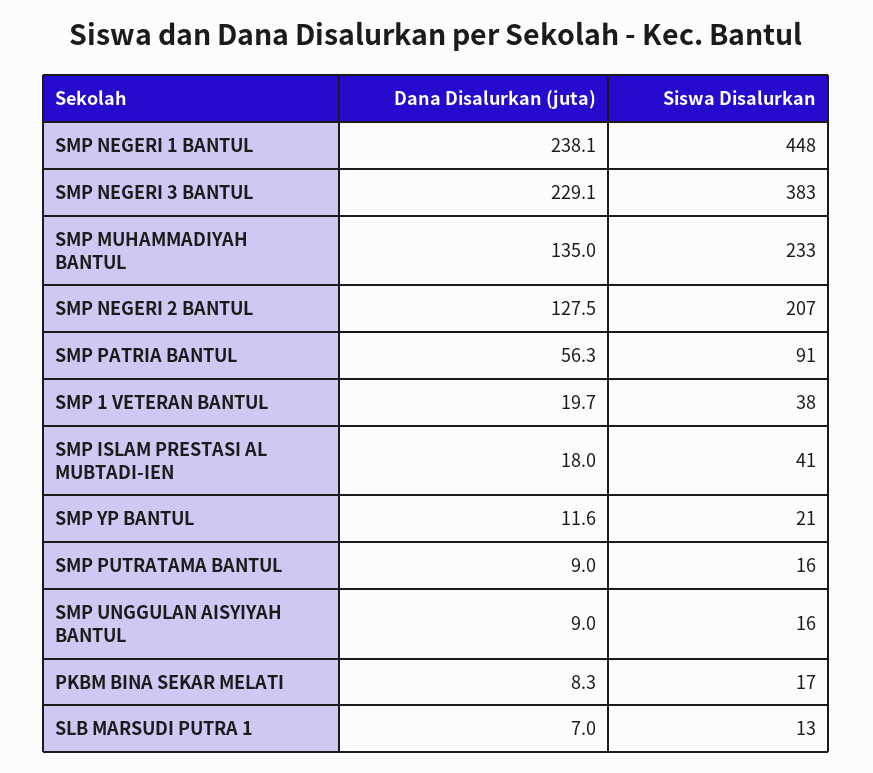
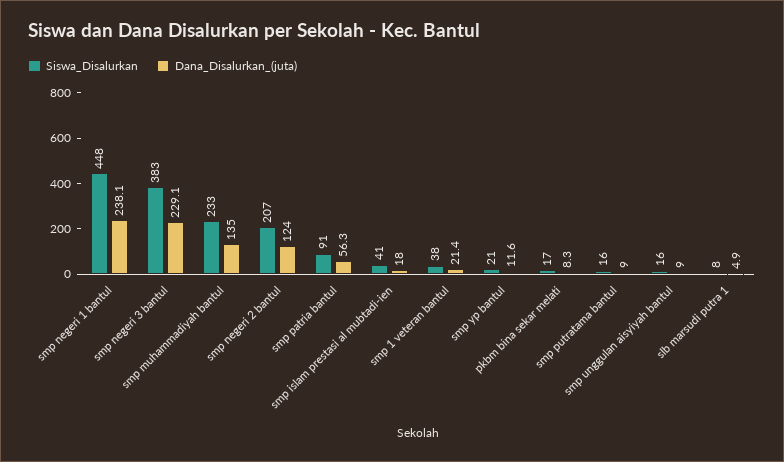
Dana Disalurkan (juta), SMP NEGERI 2 BANTUL: 127.5 -> 124
Dana Disalurkan (juta), SMP 1 VETERAN BANTUL: 19.7 -> 21.4
Dana Disalurkan (juta), SLB MARSUDI PUTRA 1: 7 -> 4.9
Siswa Disalurkan, SLB MARSUDI PUTRA 1: 13 -> 8

